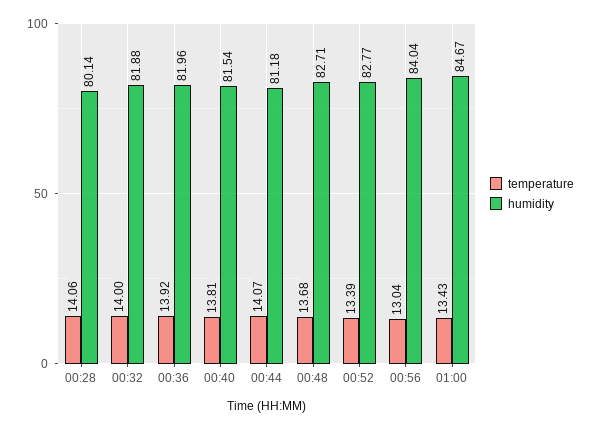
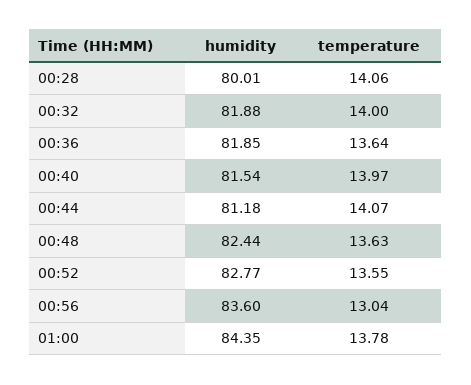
humidity, 00:28: 80.14 -> 80.01
temperature, 00:36: 13.92 -> 13.64
humidity, 00:36: 81.96 -> 81.85
temperature, 00:40: 13.81 -> 13.97
temperature, 00:48: 13.68 -> 13.63
humidity, 00:48: 82.71 -> 82.44
temperature, 00:52: 13.39 -> 13.55
humidity, 00:56: 84.04 -> 83.6
temperature, 01:00: 13.43 -> 13.78
humidity, 01:00: 84.67 -> 84.35

